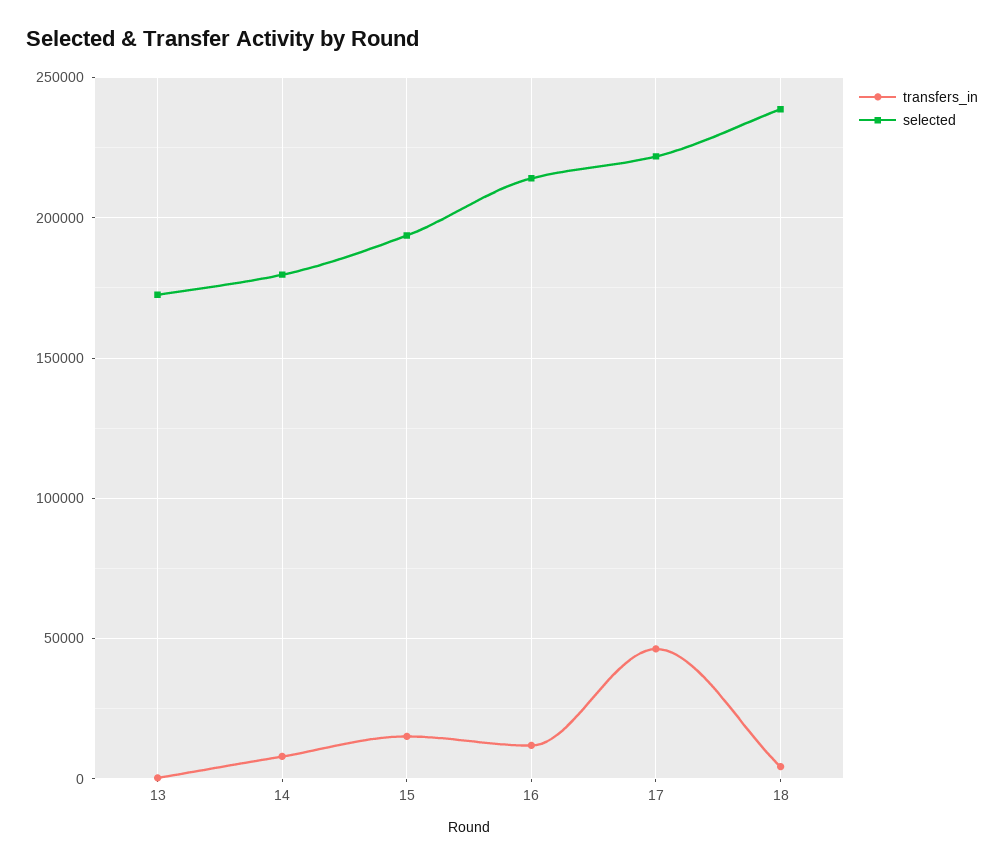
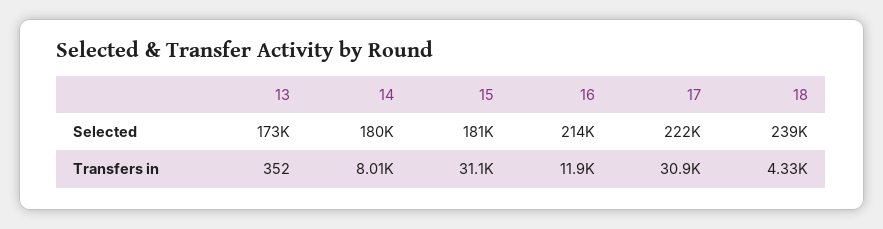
transfers_in, 15: 15000 -> 31100
selected, 15: 195000 -> 181000
transfers_in, 17: 45000 -> 30900

